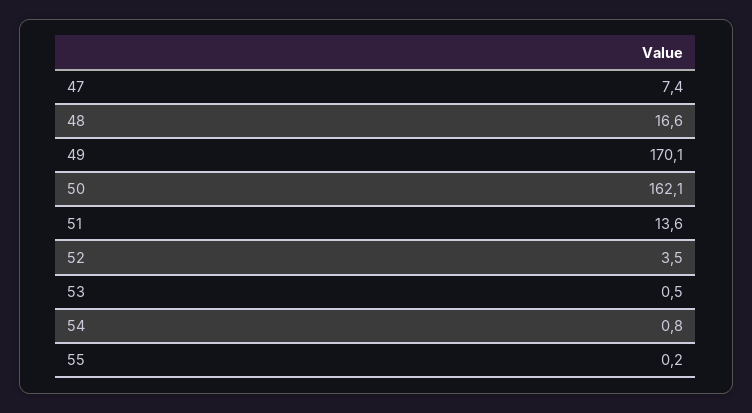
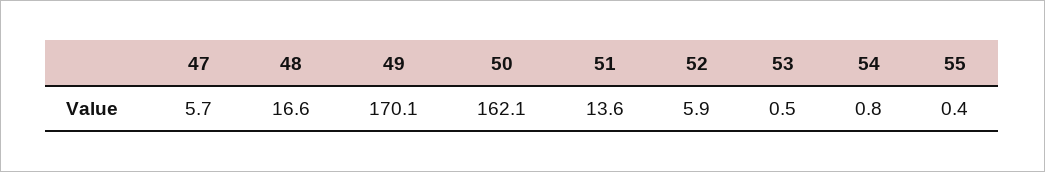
47: 7.4 -> 5.7
52: 3.5 -> 5.9
55: 0.2 -> 0.4

